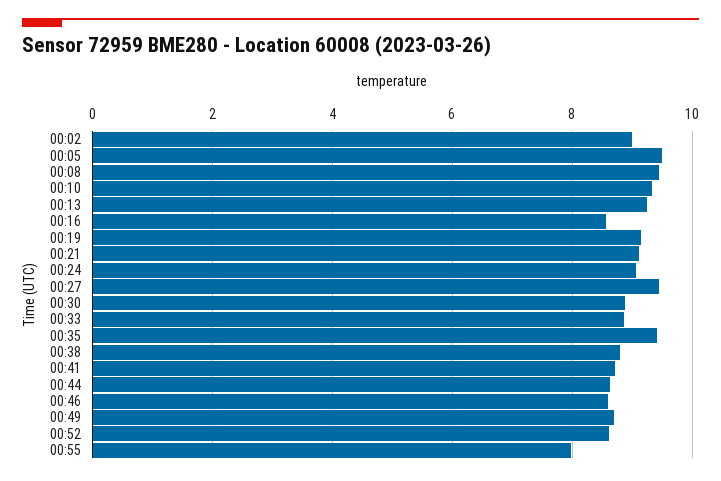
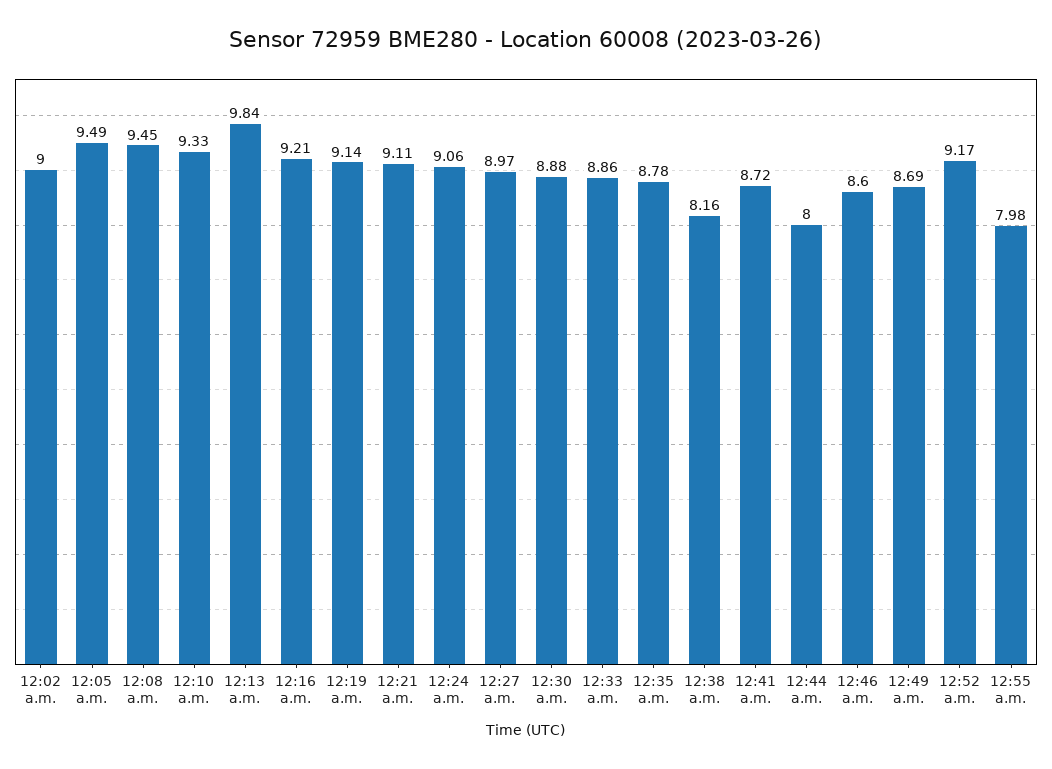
00:13: 9.2 -> 9.84
00:16: 8.6 -> 9.21
00:27: 9.4 -> 8.97
00:35: 9.4 -> 8.78
00:38: 8.8 -> 8.16
00:44: 8.6 -> 8
00:52: 8.6 -> 9.17

